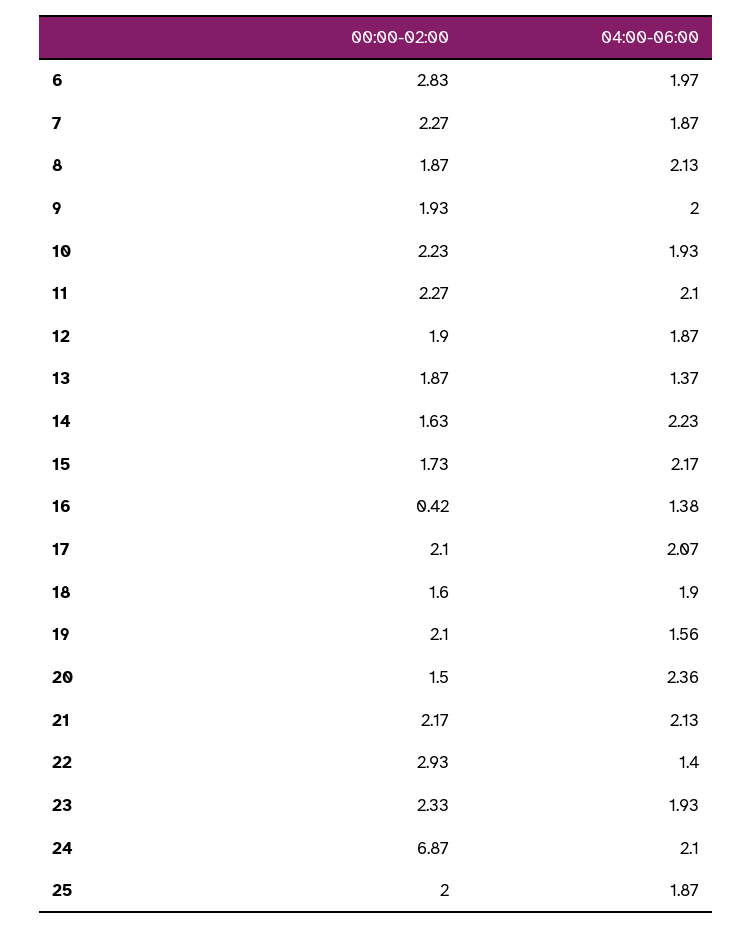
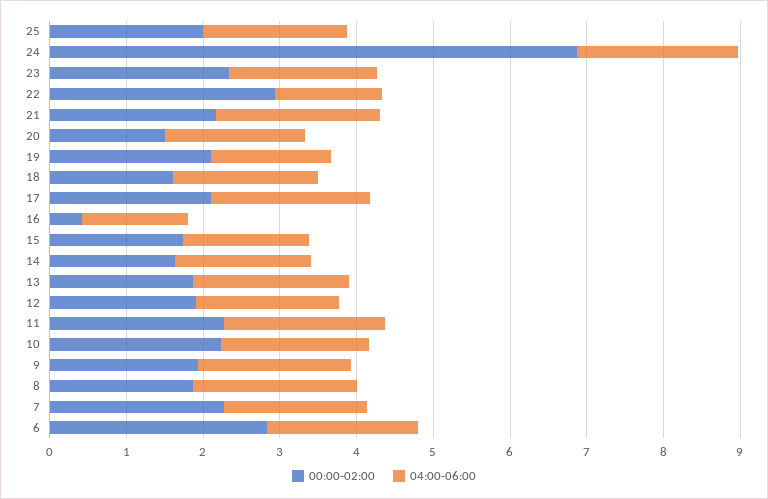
04:00-06:00, 13: 1.37 -> 2
04:00-06:00, 14: 2.23 -> 1.8
04:00-06:00, 15: 2.17 -> 1.6
04:00-06:00, 20: 2.36 -> 1.8

